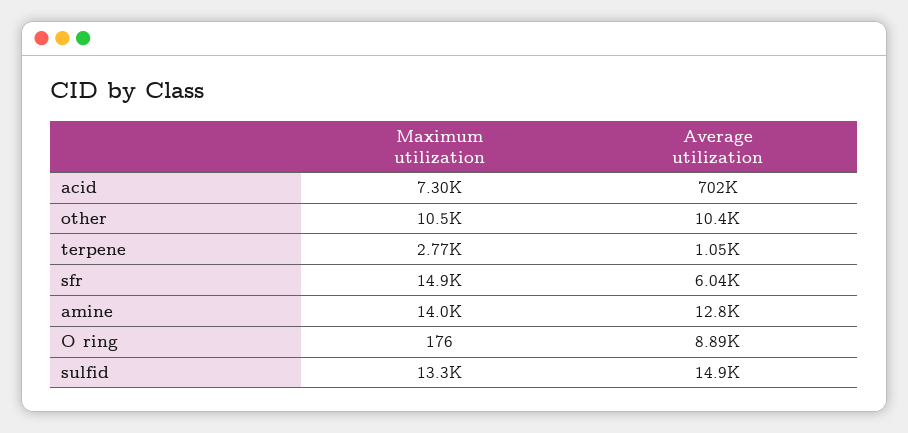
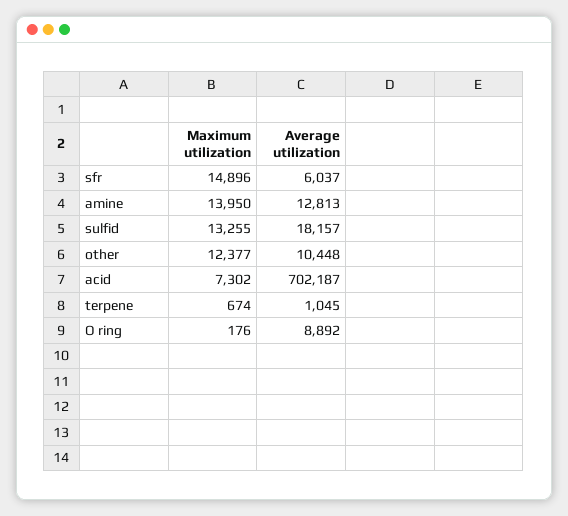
Maximum utilization, other: 10500 -> 12377
Maximum utilization, terpene: 2770 -> 674
Average utilization, sulfid: 14900 -> 18157

